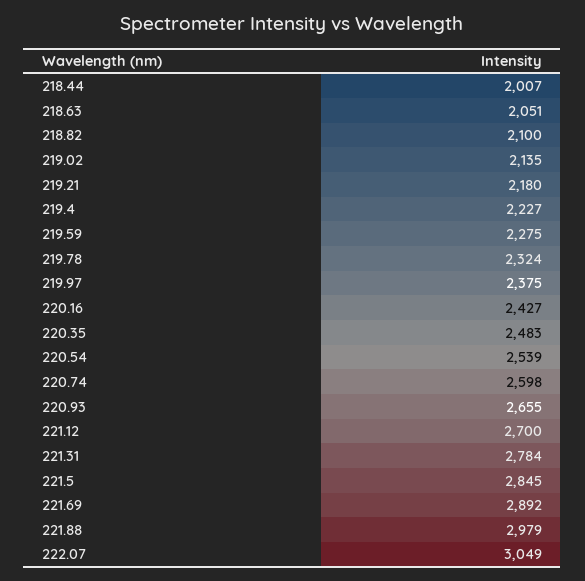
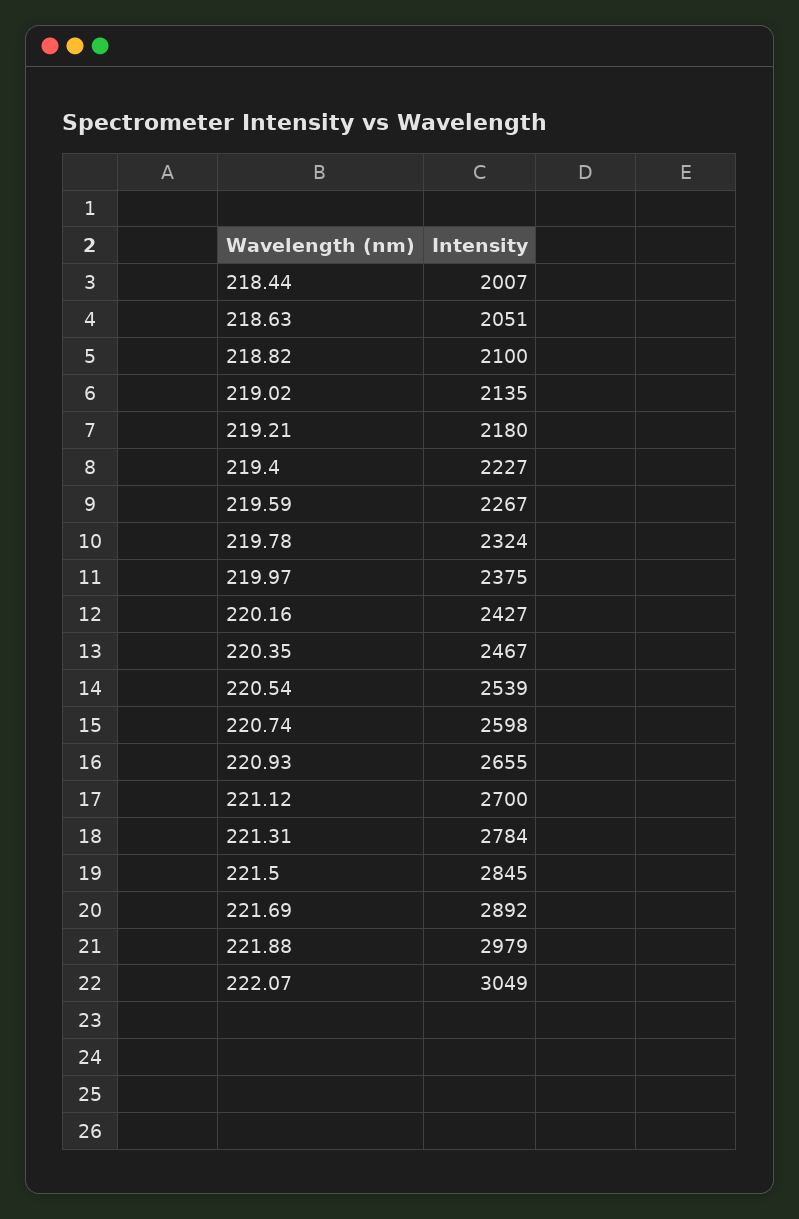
219.59: 2275 -> 2267
220.35: 2483 -> 2467

